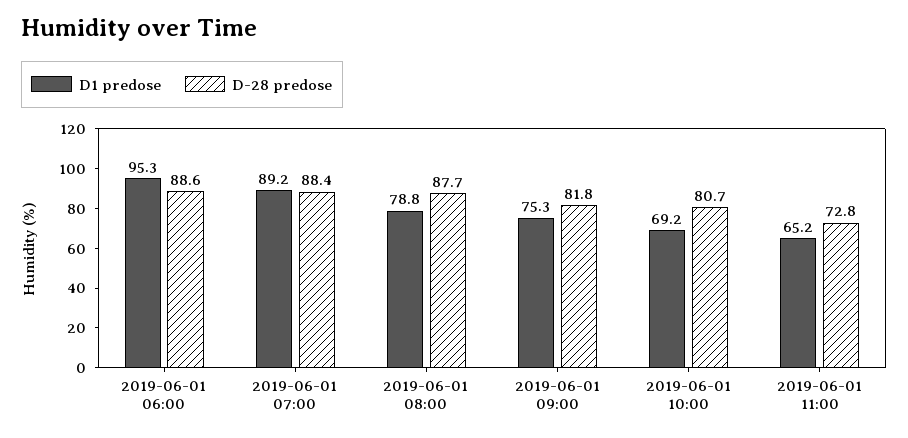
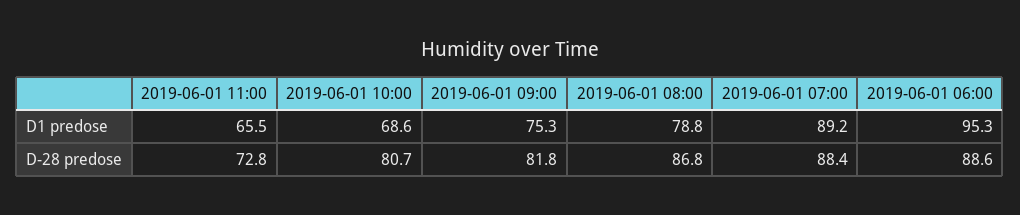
D-28 predose, 2019-06-01 08:00: 87.7 -> 86.8
D1 predose, 2019-06-01 10:00: 69.2 -> 68.6
D1 predose, 2019-06-01 11:00: 65.2 -> 65.5

